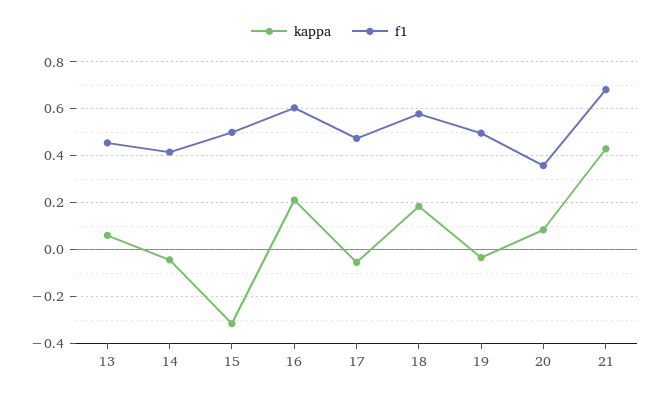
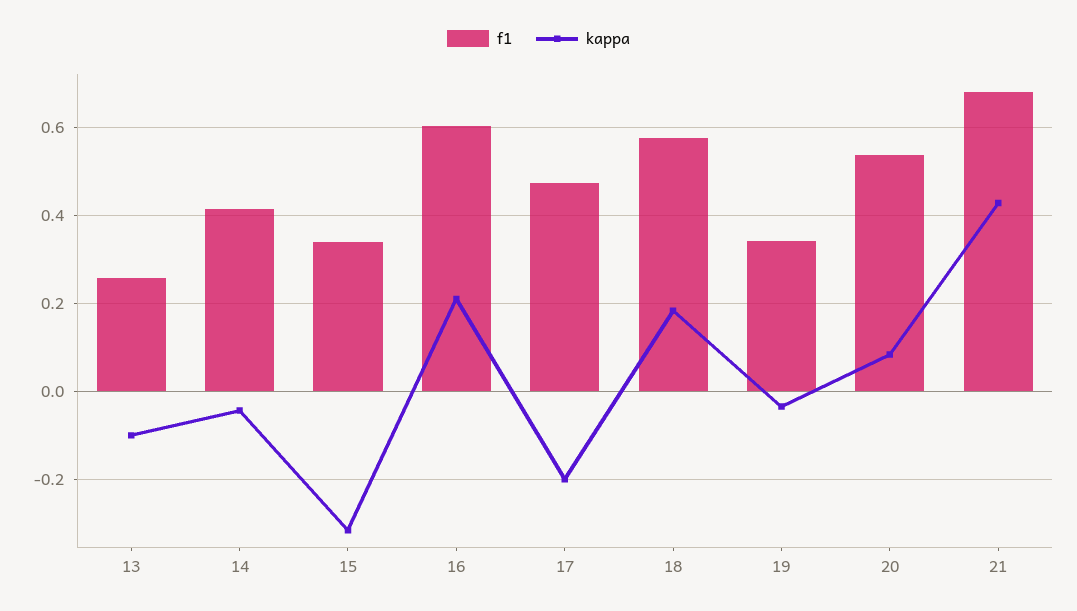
kappa, 13: 0.05 -> -0.1
f1, 13: 0.45 -> 0.26
f1, 15: 0.5 -> 0.34
kappa, 17: -0.05 -> -0.2
f1, 19: 0.5 -> 0.34
f1, 20: 0.35 -> 0.54

